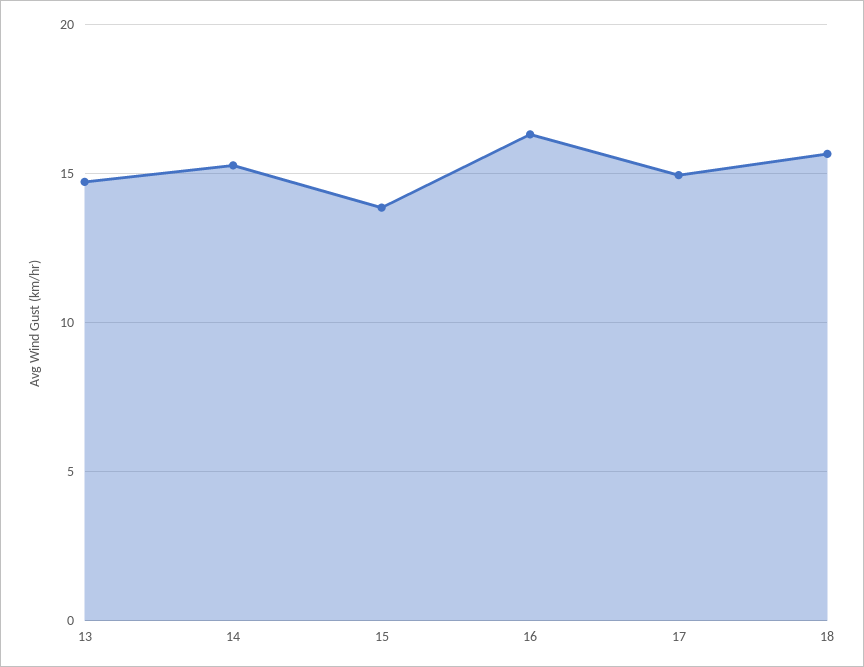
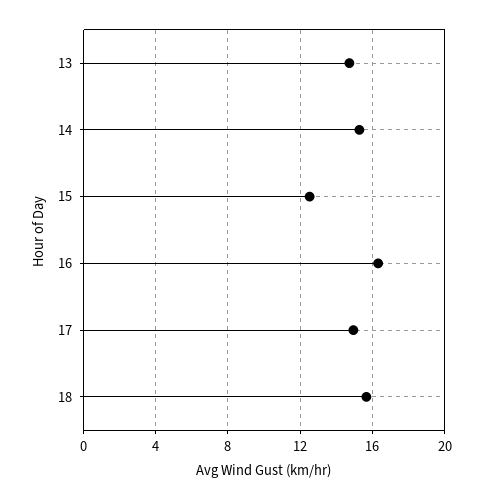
15: 14 -> 12.5

